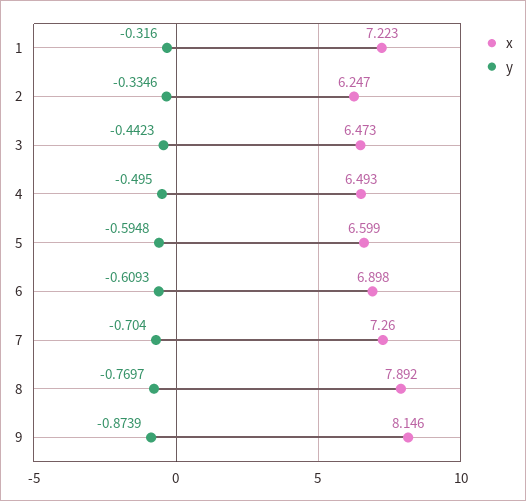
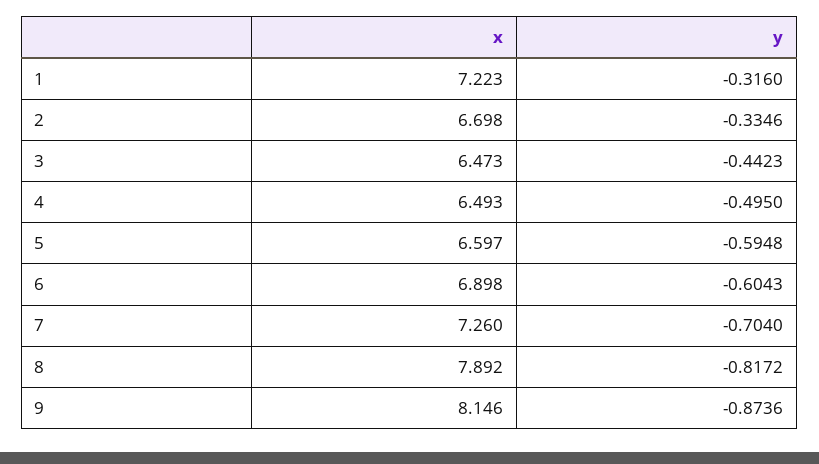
x, 2: 6.247 -> 6.698
x, 5: 6.599 -> 6.597
y, 6: -0.6093 -> -0.6043
y, 8: -0.7697 -> -0.8172
y, 9: -0.8739 -> -0.8736

